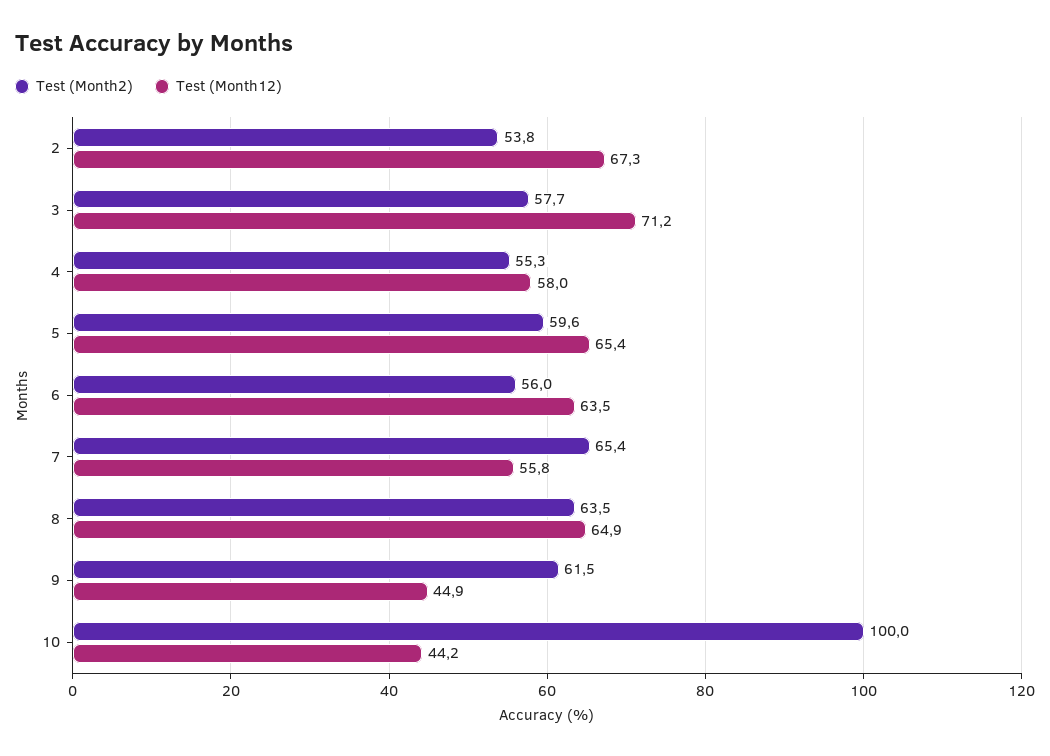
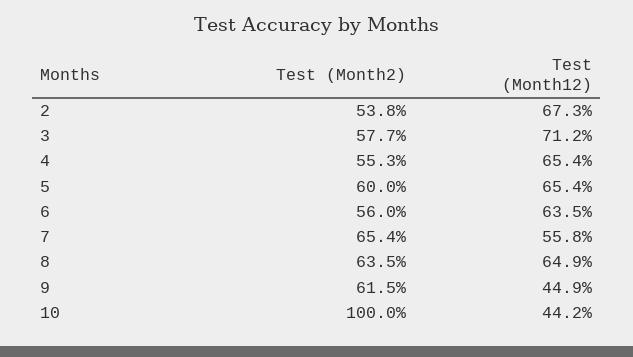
Test (Month12), 4: 58 -> 65.4
Test (Month2), 5: 59.6 -> 60

